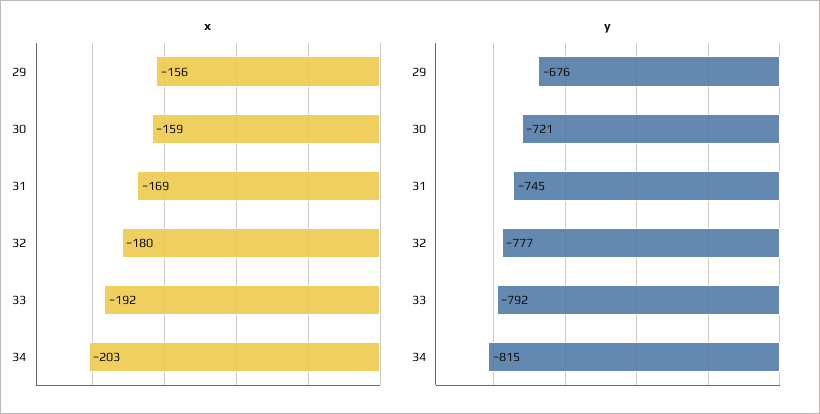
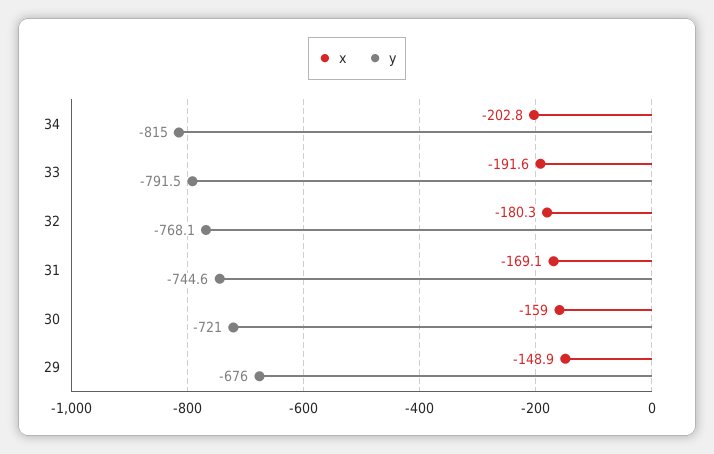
x, 29: -156 -> -148.9
y, 32: -777 -> -768.1

